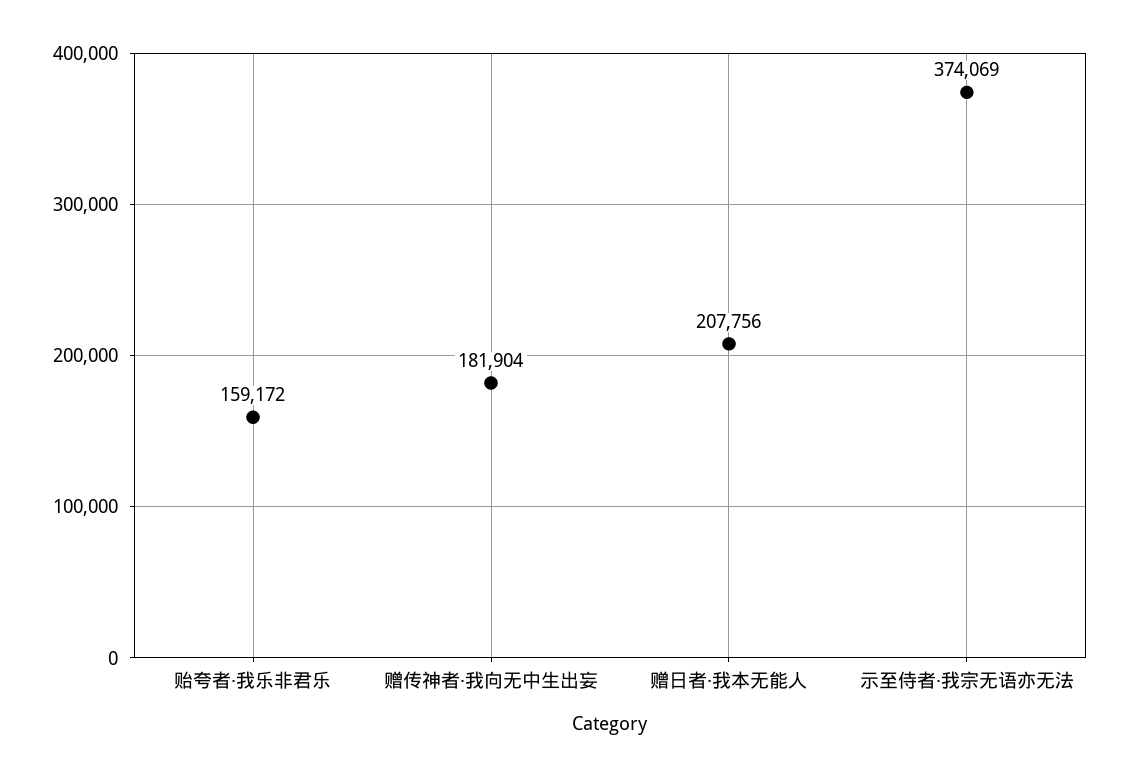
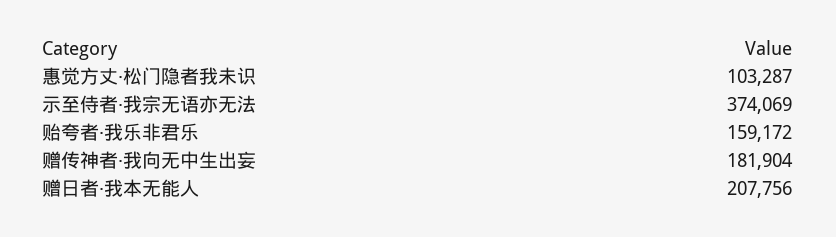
惠觉方丈·松门隐者我未识: none -> 103287

